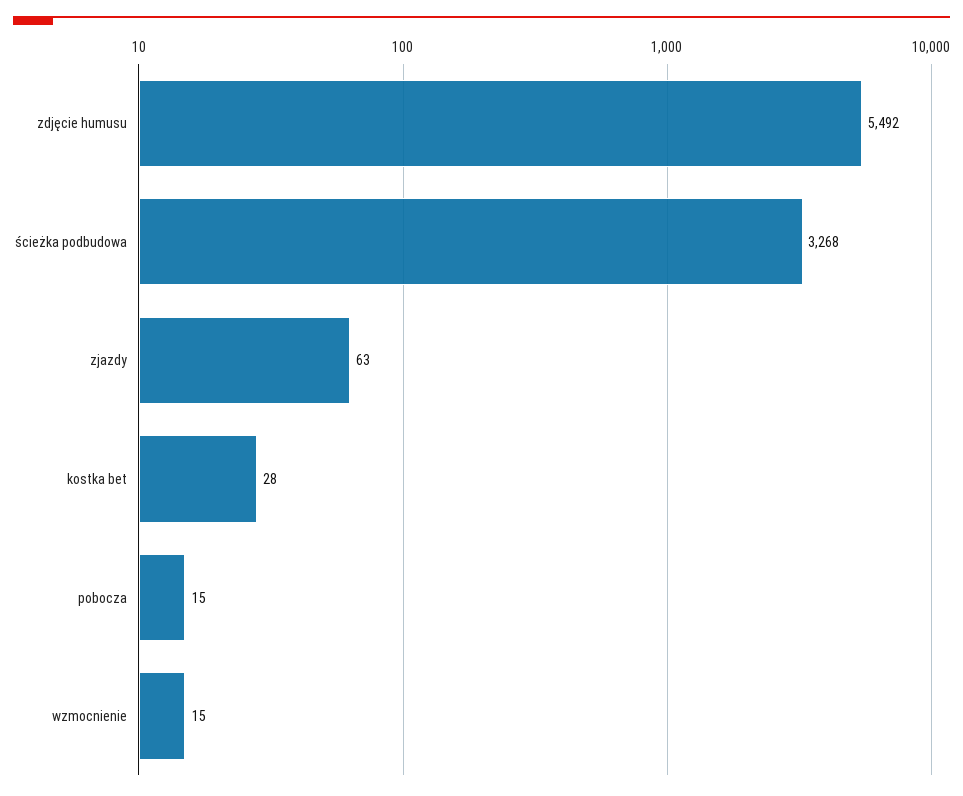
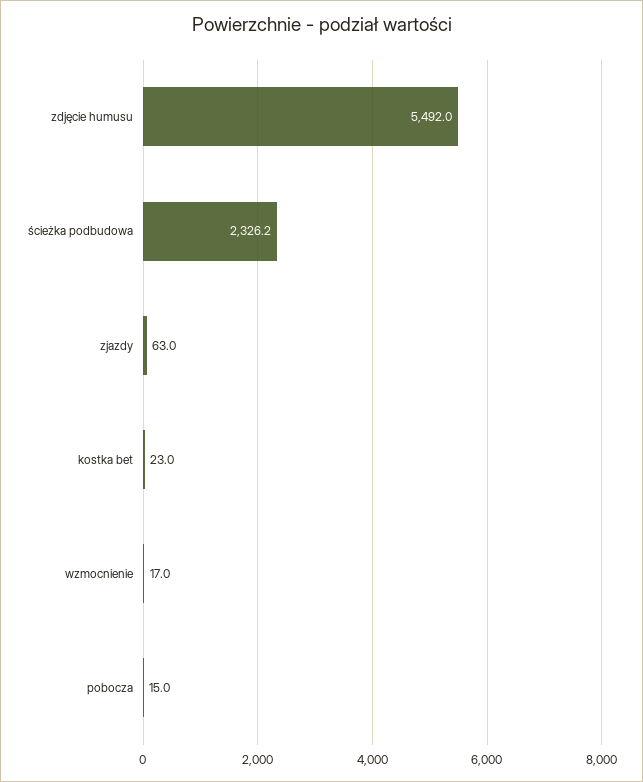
ścieżka podbudowa: 3268 -> 2326.2
kostka bet: 28 -> 23
wzmocnienie: 15 -> 17

